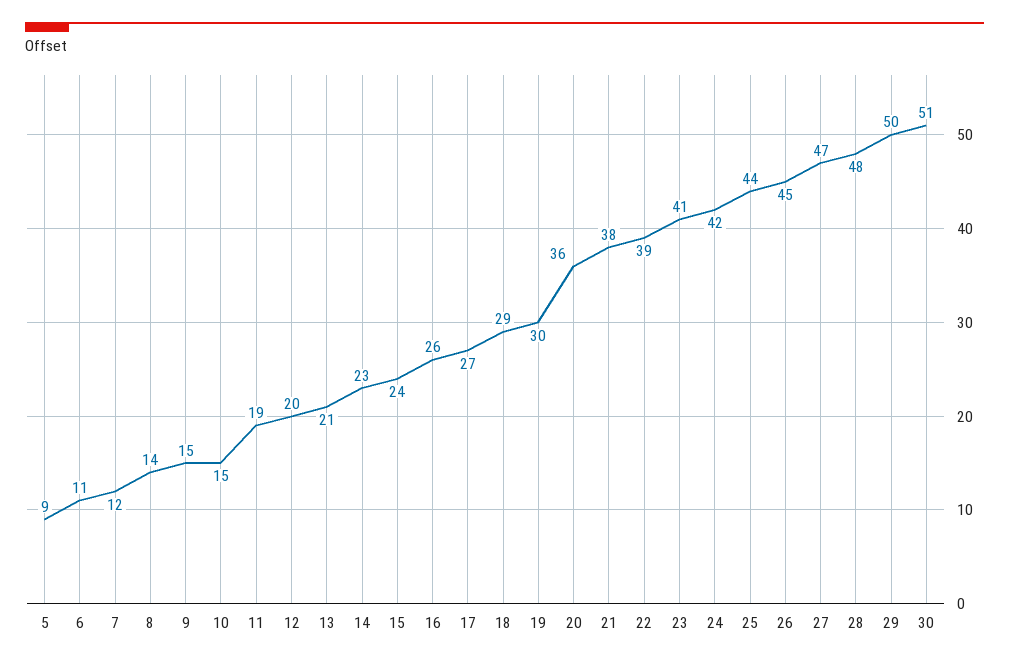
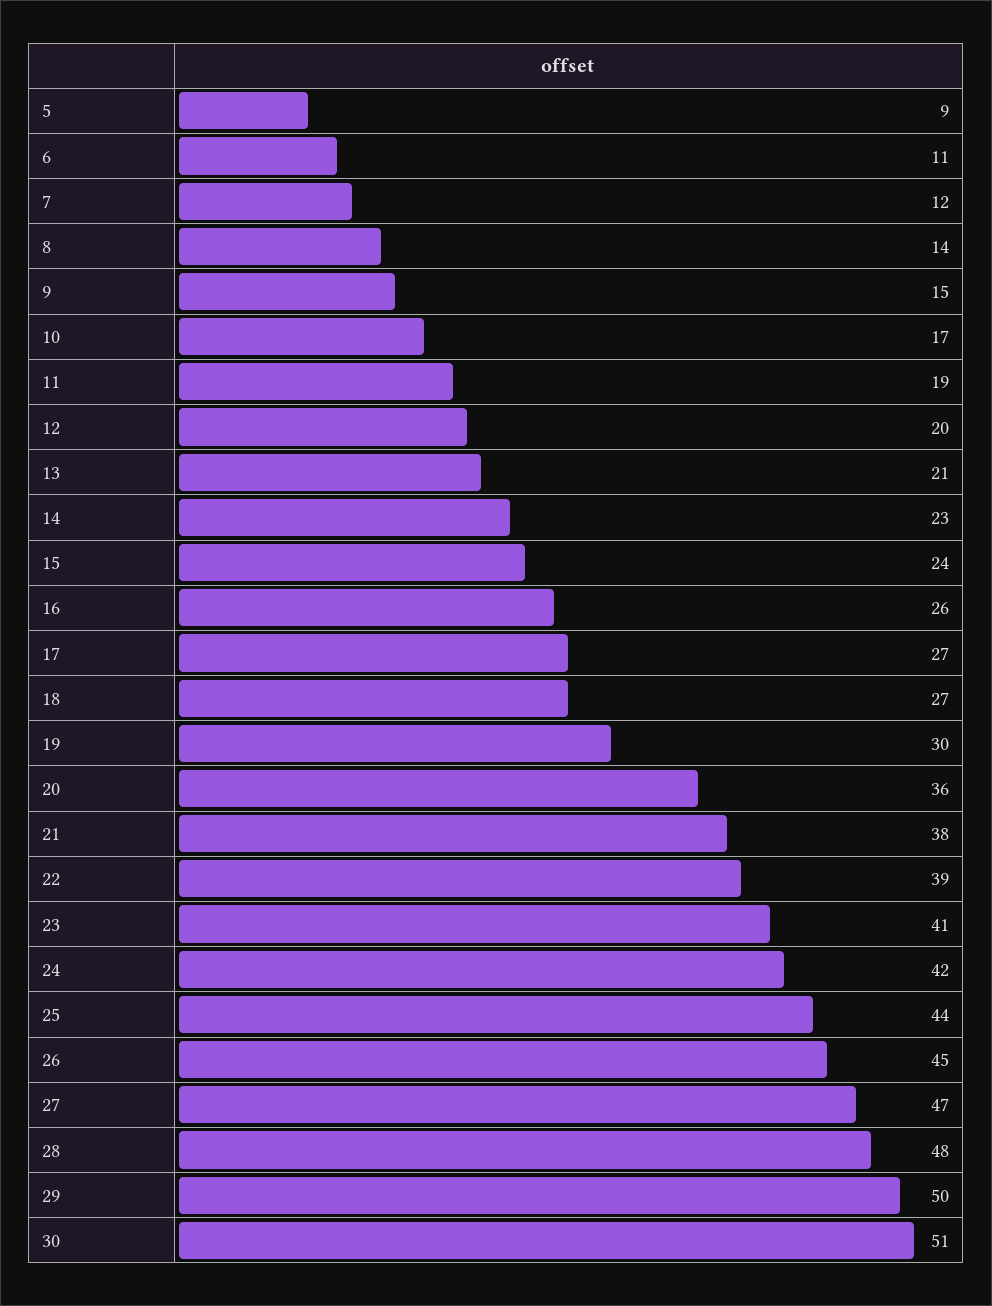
10: 15 -> 17
18: 29 -> 27

